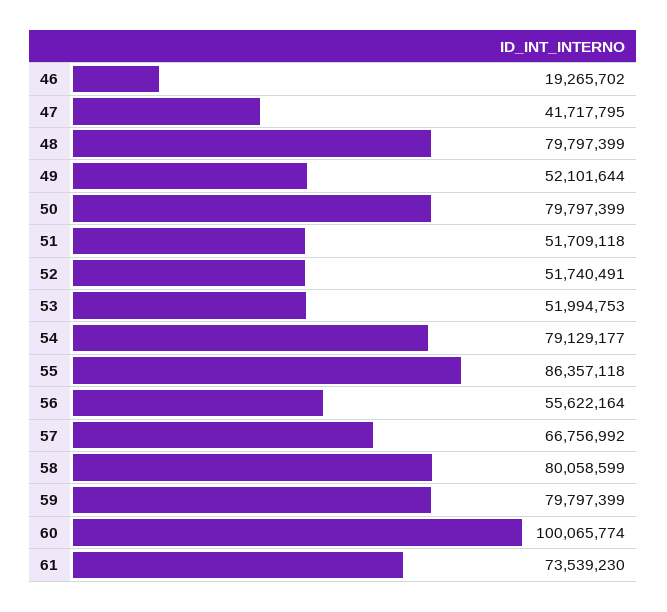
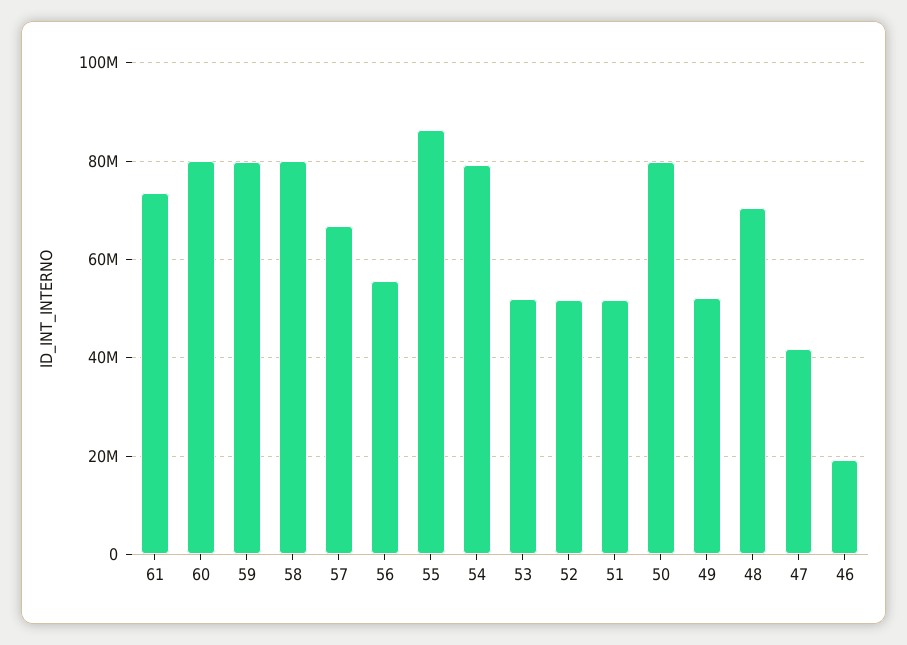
48: 79797399 -> 70000000
60: 100065774 -> 80000000

